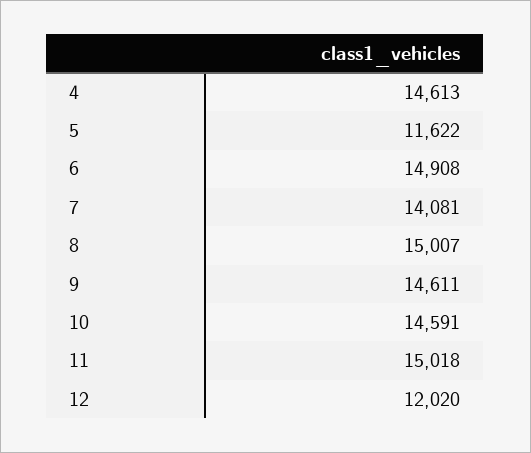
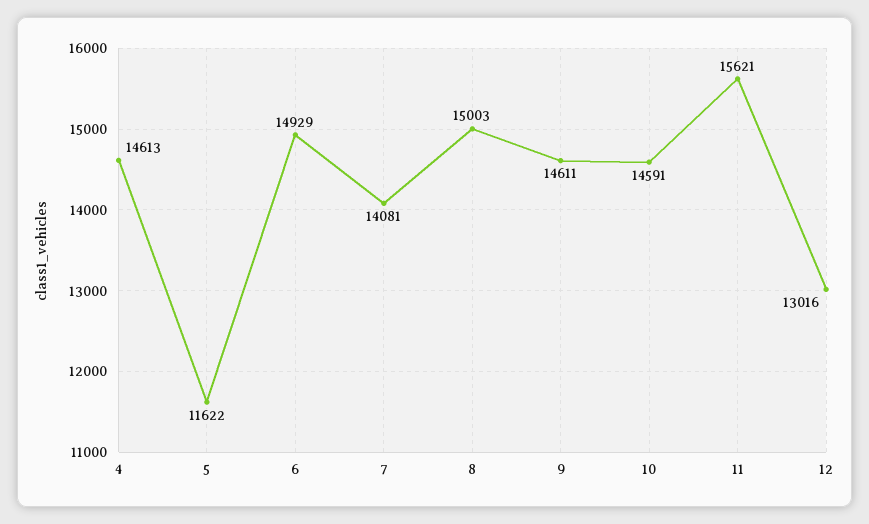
6: 14908 -> 14929
8: 15007 -> 15003
11: 15018 -> 15621
12: 12020 -> 13016

